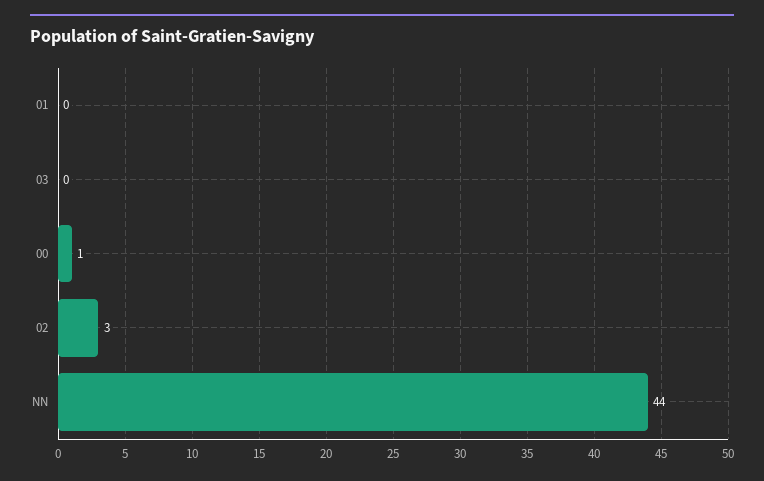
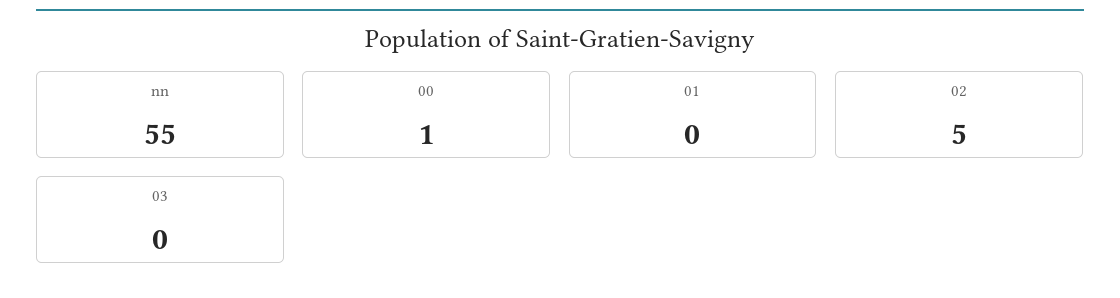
02: 3 -> 5
NN: 44 -> 55

